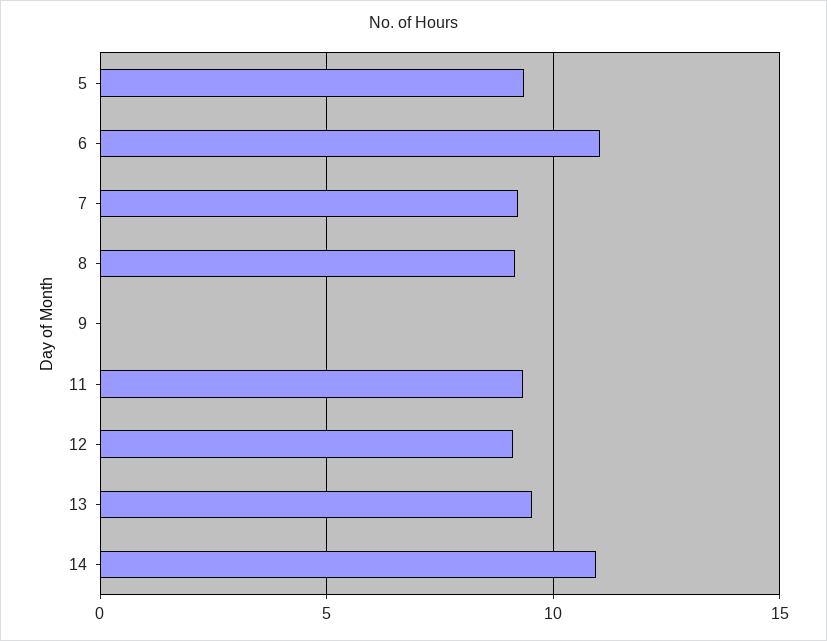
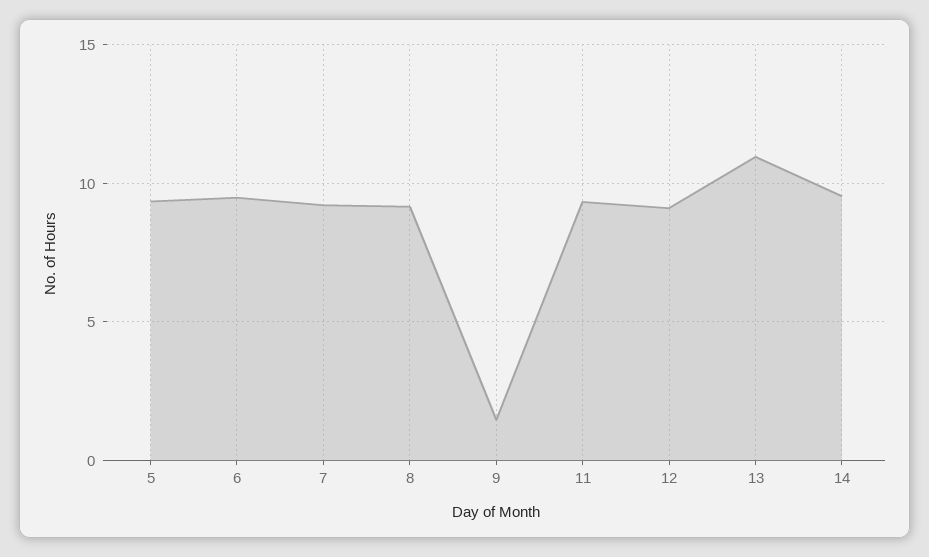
6: 11 -> 9.5
9: 0 -> 1.5
13: 9.5 -> 11
14: 11 -> 9.5

